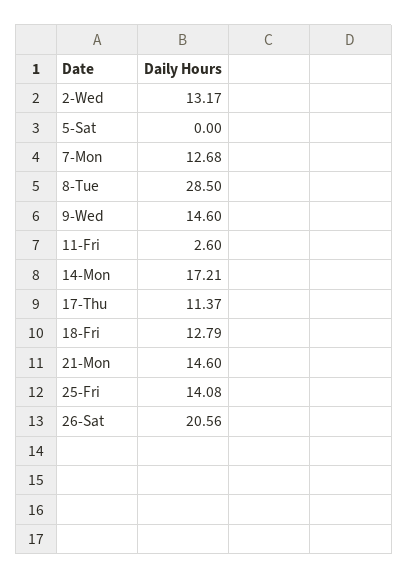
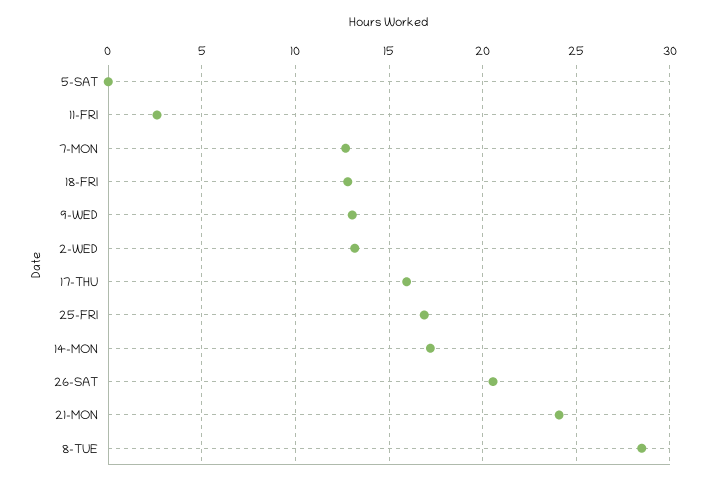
9-Wed: 14.6 -> 13
17-Thu: 11.37 -> 16
21-Mon: 14.6 -> 24
25-Fri: 14.08 -> 17

